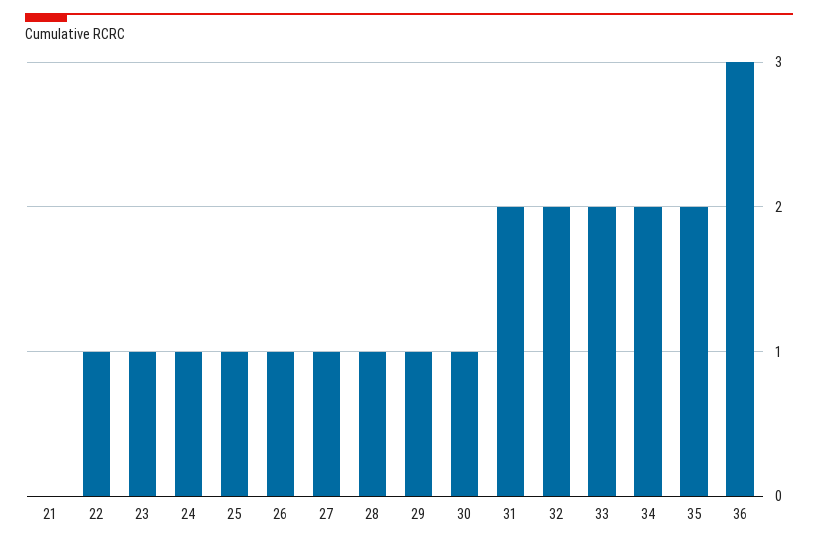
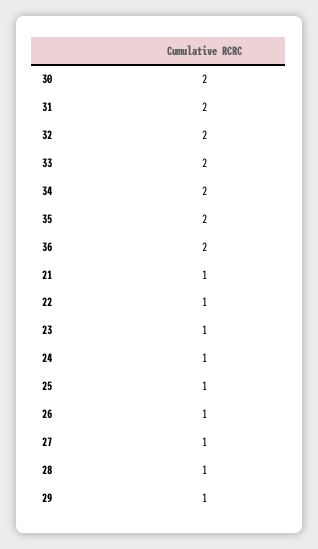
21: 0 -> 1
30: 1 -> 2
36: 3 -> 2

